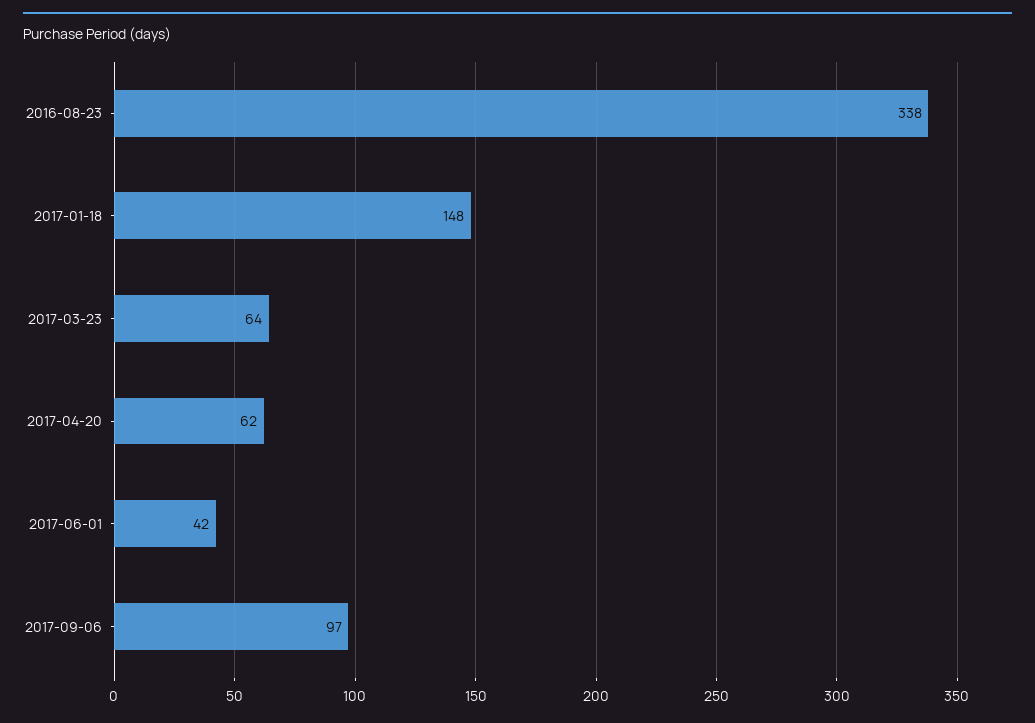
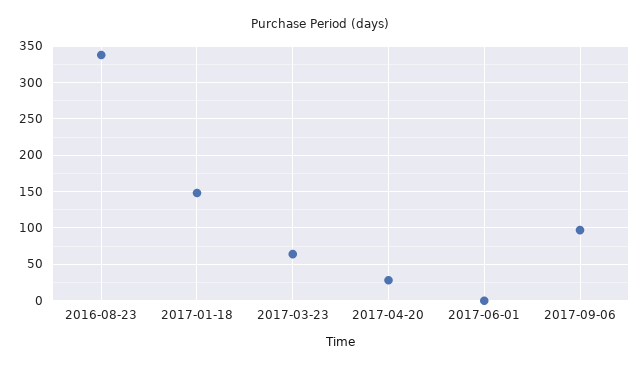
2017-04-20: 62 -> 30
2017-06-01: 42 -> 0

